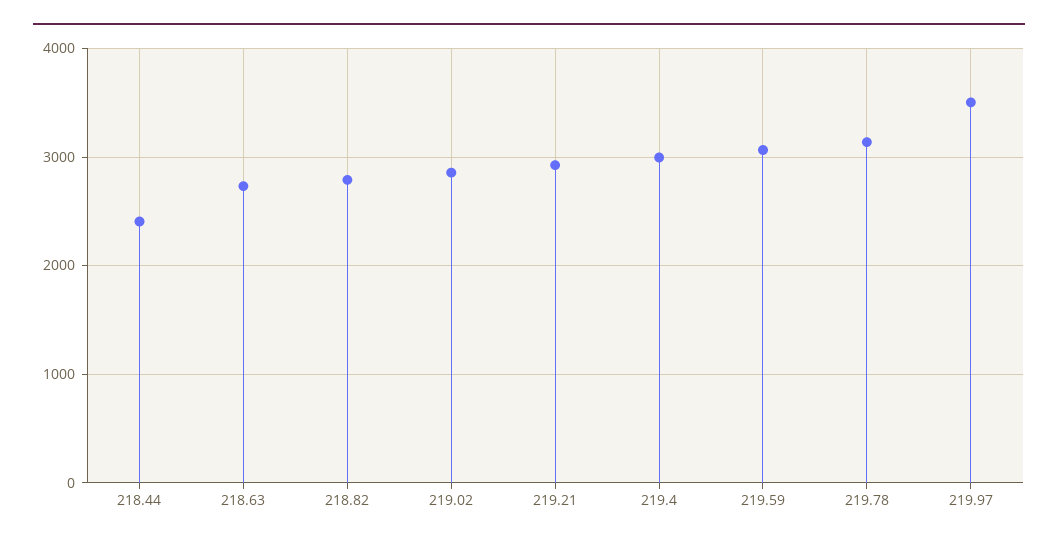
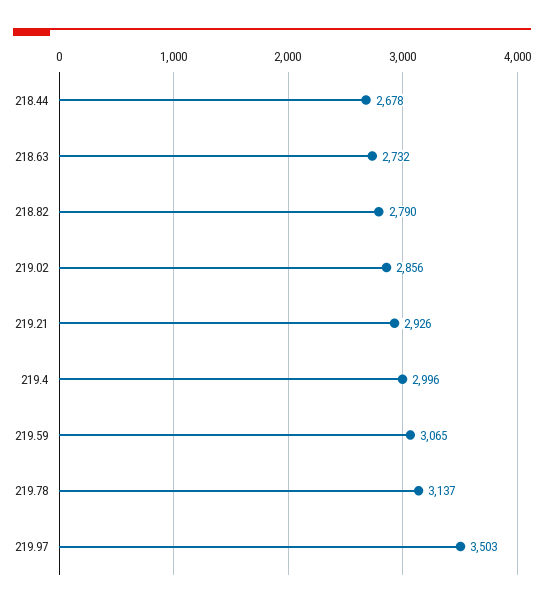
218.44: 2400 -> 2678

